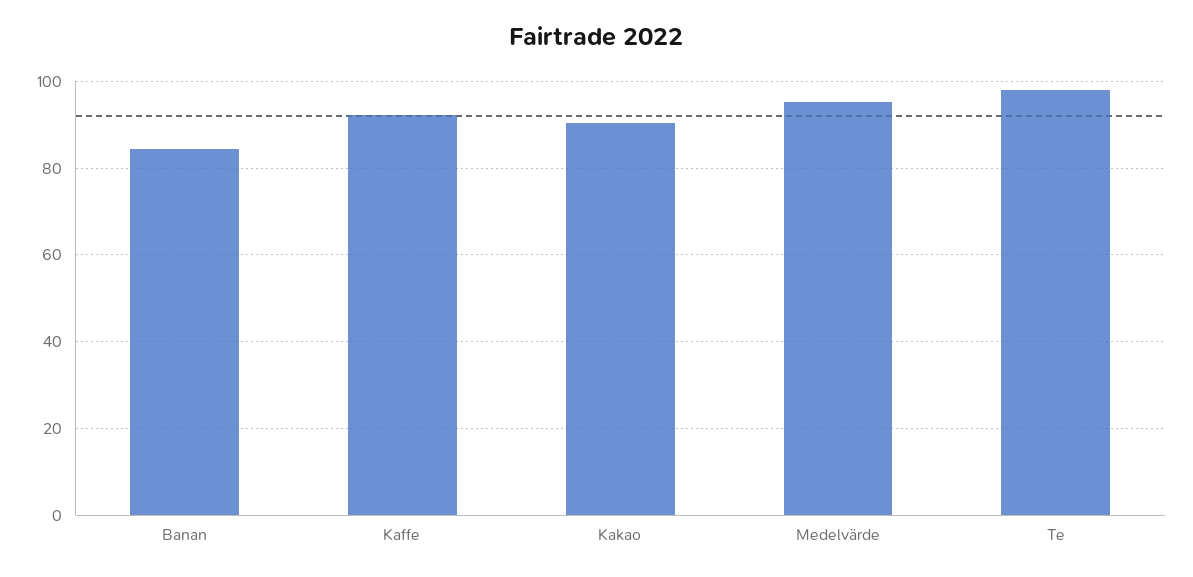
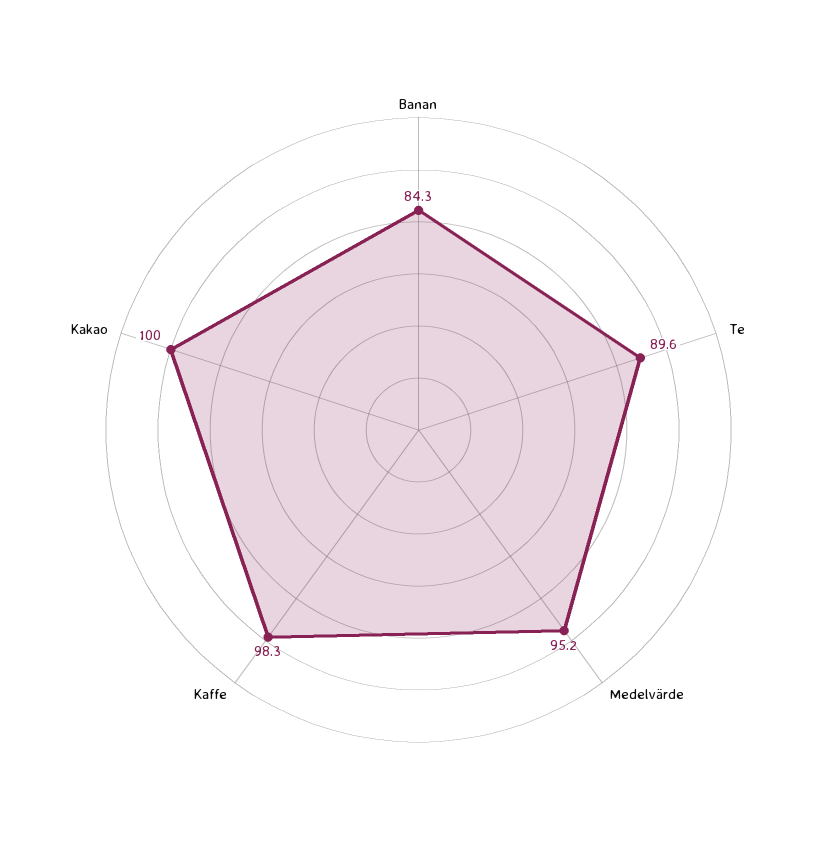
Kaffe: 92 -> 98.3
Kakao: 90 -> 100
Te: 98 -> 89.6

